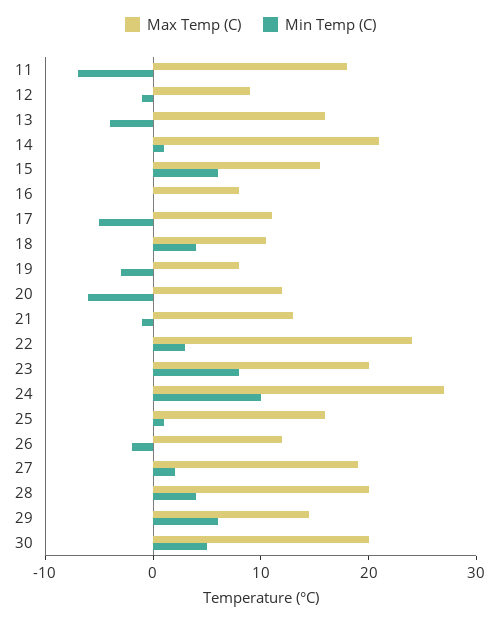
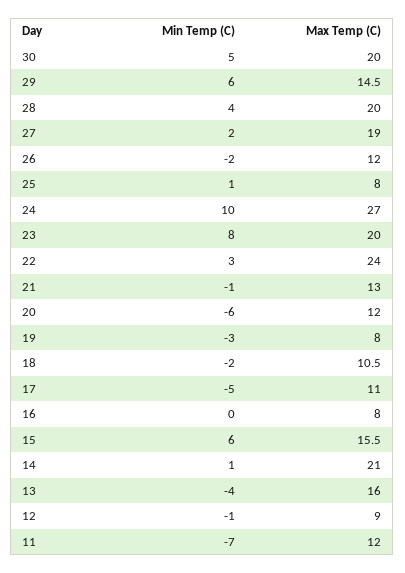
Max Temp (C), 11: 18 -> 12
Min Temp (C), 18: 4 -> -2
Max Temp (C), 25: 16 -> 8

